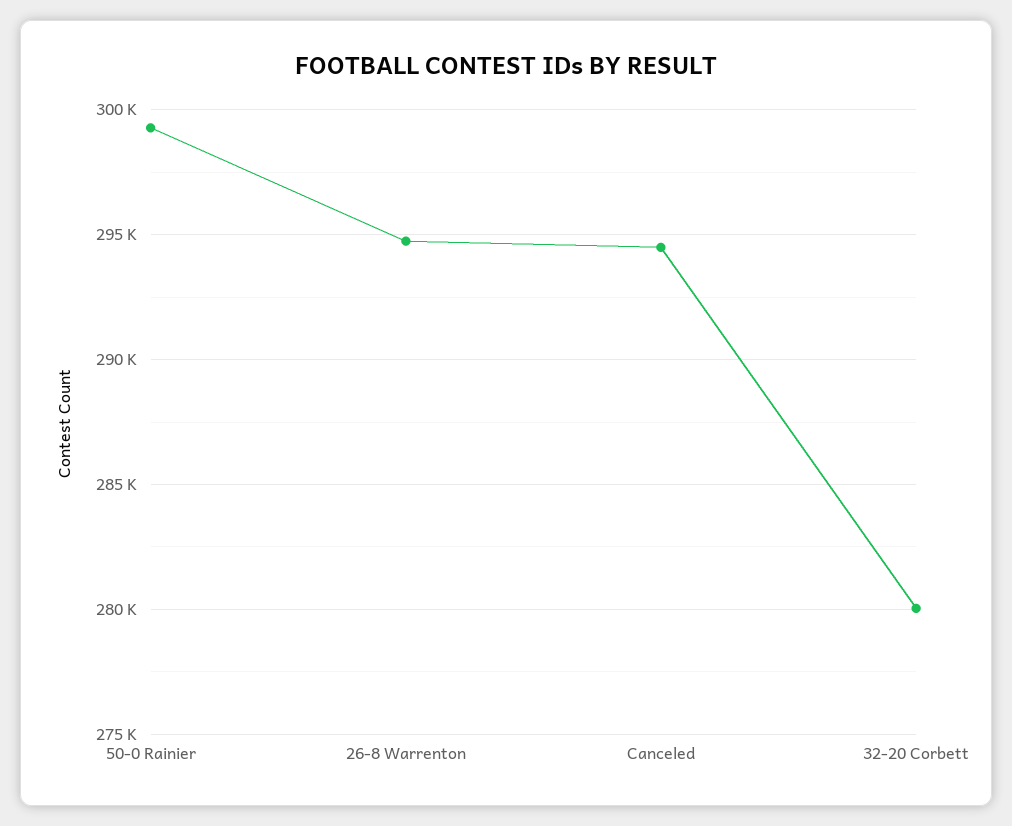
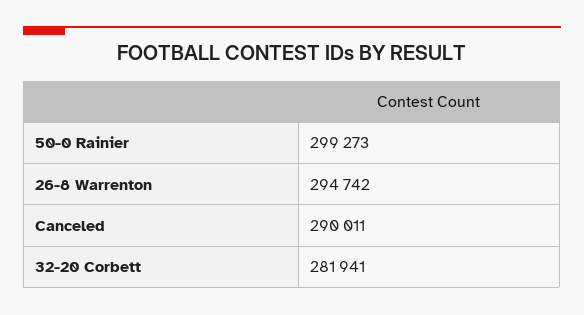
Canceled: 294500 -> 290011
32-20 Corbett: 280000 -> 281941

